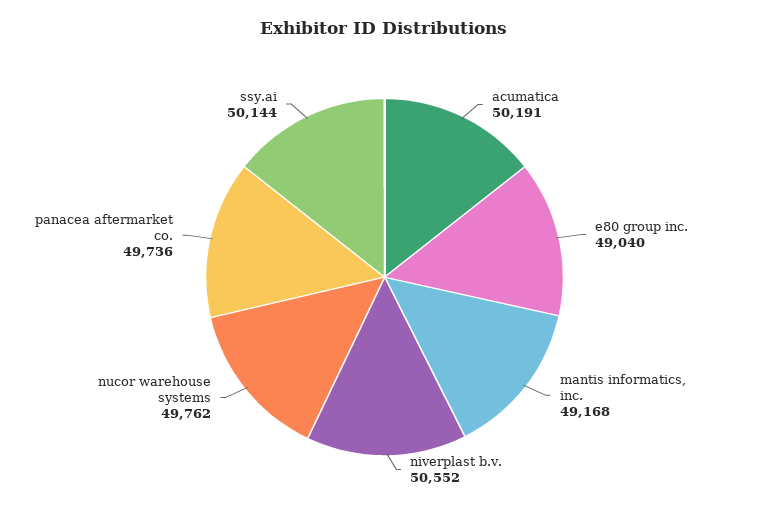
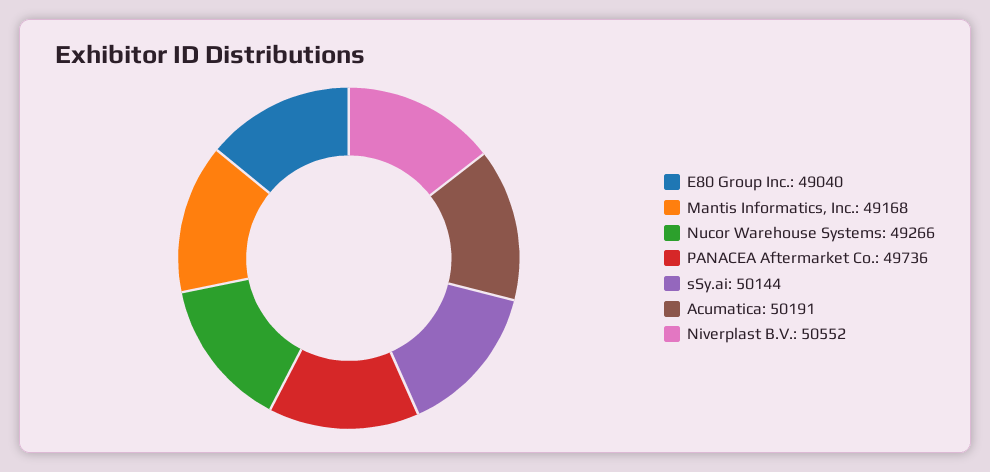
nucor warehouse systems: 49762 -> 49266

